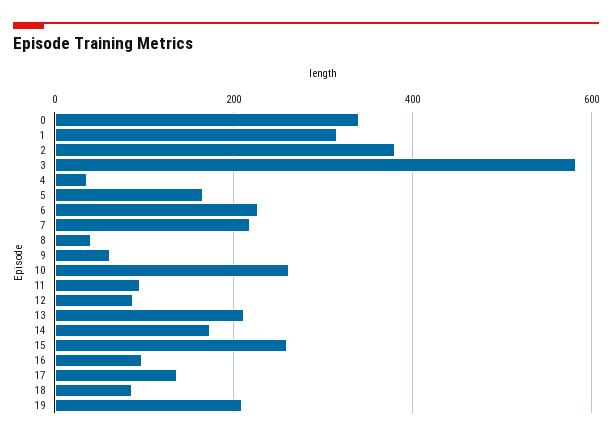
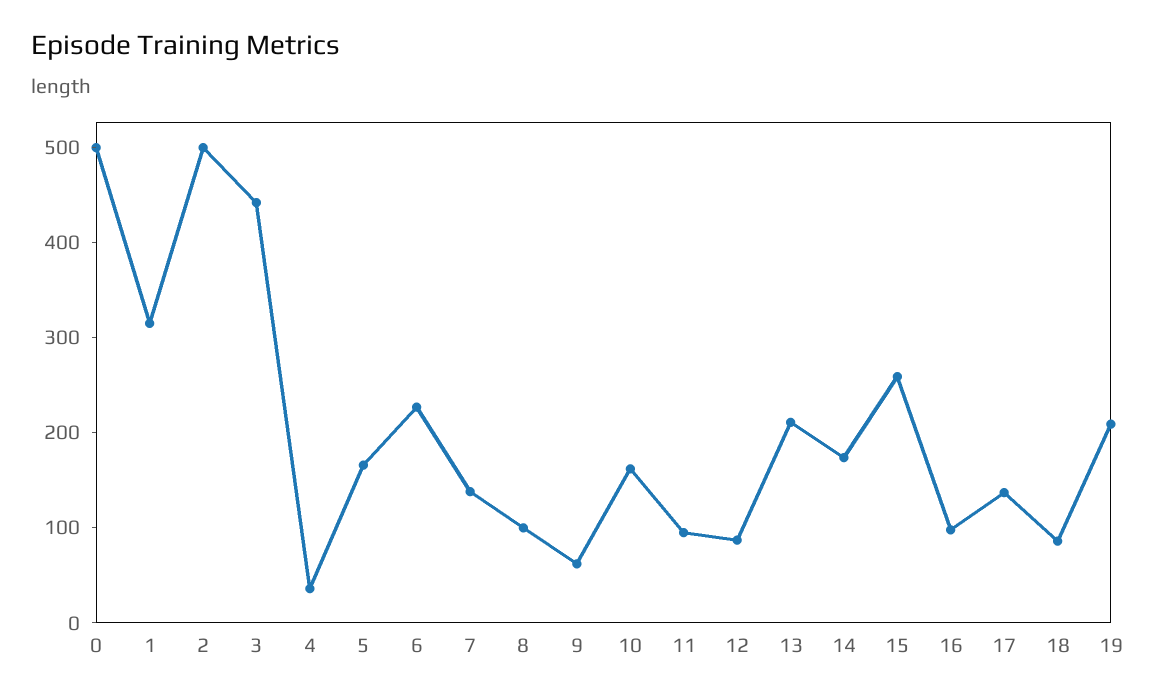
0: 340 -> 500
2: 380 -> 500
3: 580 -> 440
7: 220 -> 140
8: 40 -> 100
10: 260 -> 160

